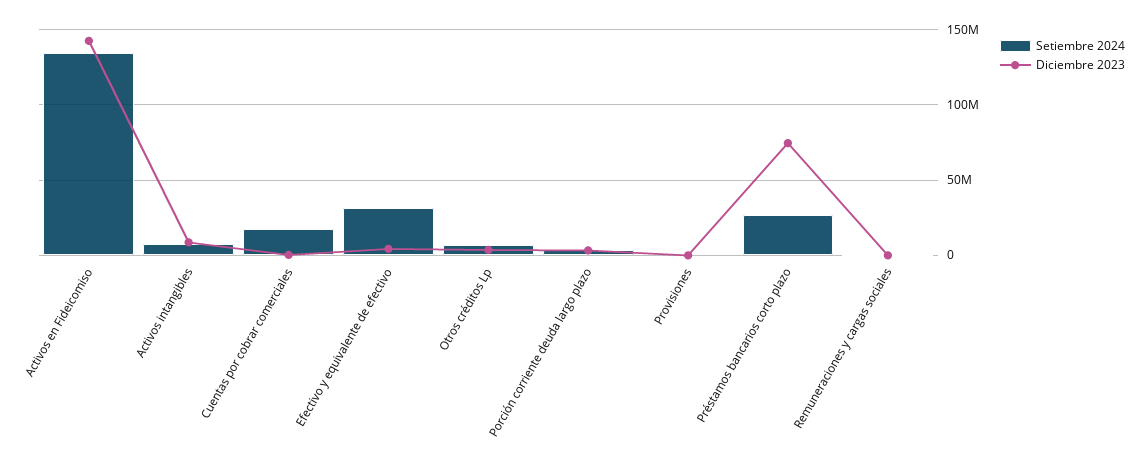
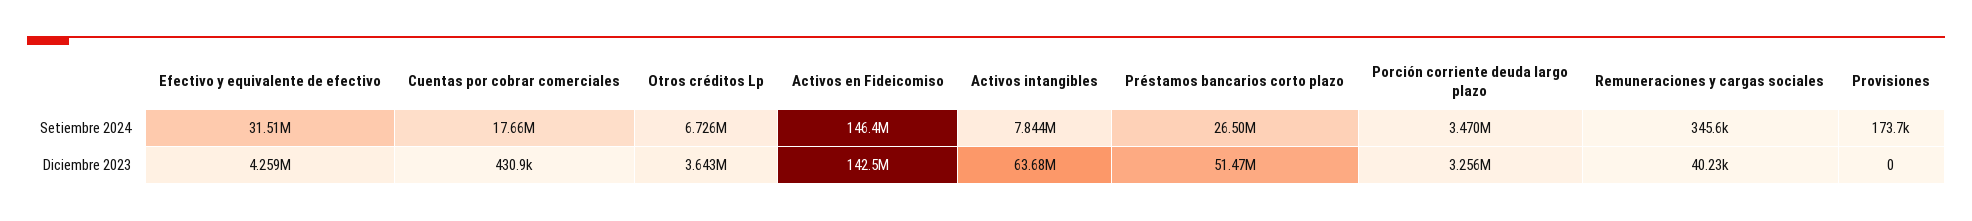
Setiembre 2024, Activos en Fideicomiso: 135000000 -> 146400000
Diciembre 2023, Activos intangibles: 10000000 -> 63680000
Diciembre 2023, Préstamos bancarios corto plazo: 75000000 -> 51470000

